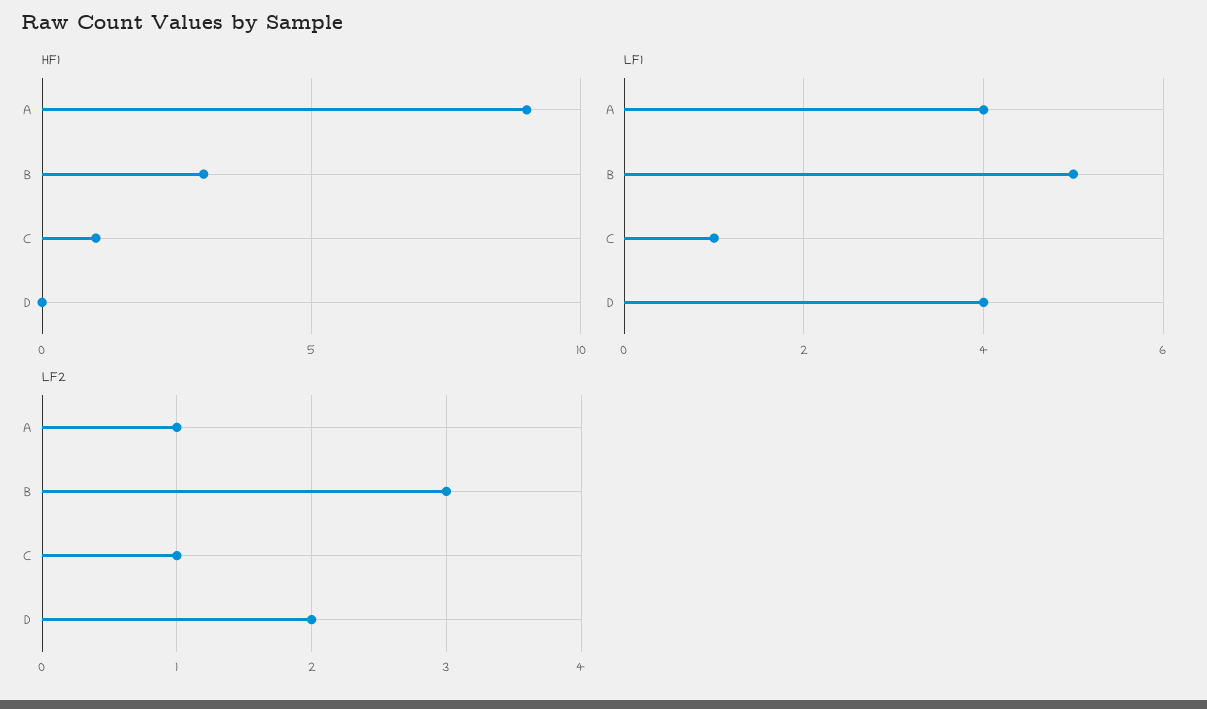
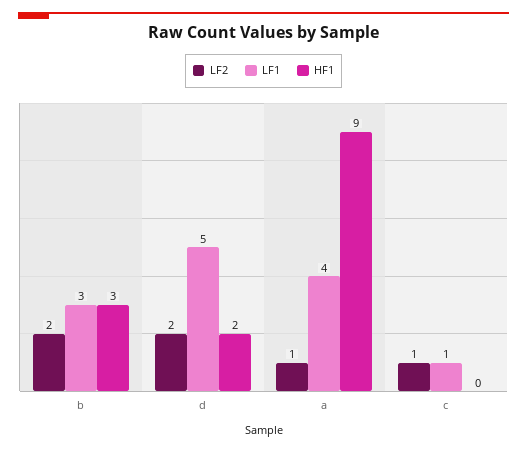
HF1, C: 1 -> 0
HF1, D: 0 -> 2
LF1, B: 5 -> 3
LF1, D: 4 -> 5
LF2, B: 3 -> 2

